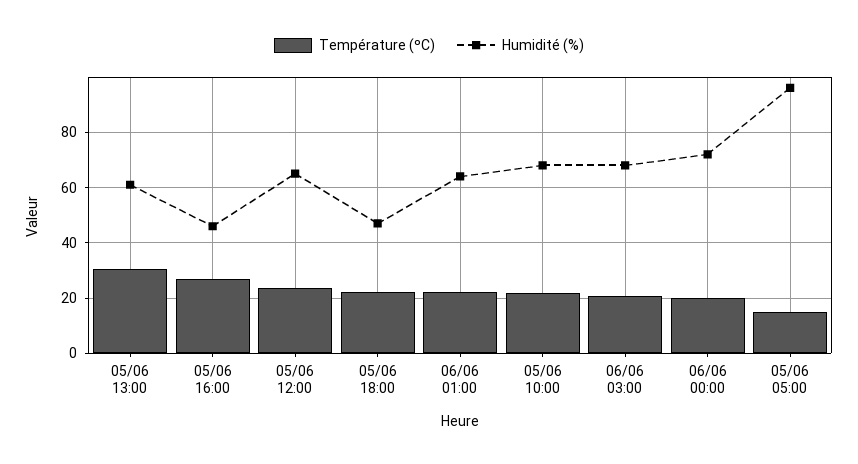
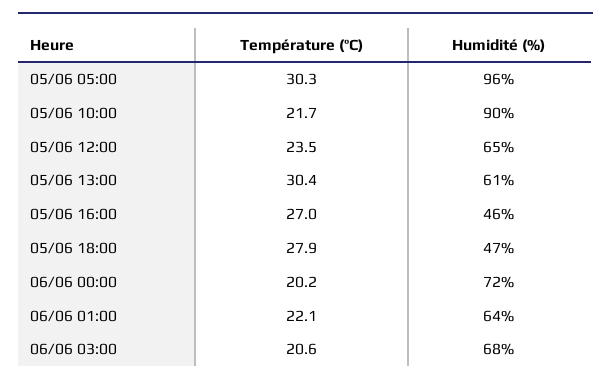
Température (ºC), 05/06 18:00: 22.5 -> 27.9
Humidité (%), 05/06 10:00: 67.5 -> 90
Température (ºC), 05/06 05:00: 15 -> 30.3

